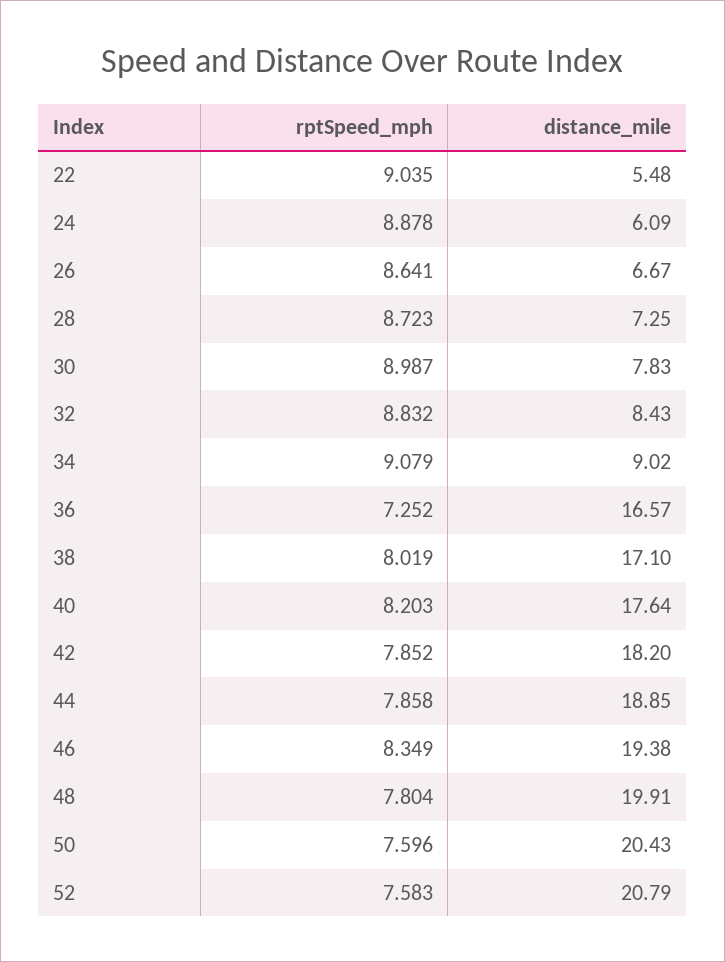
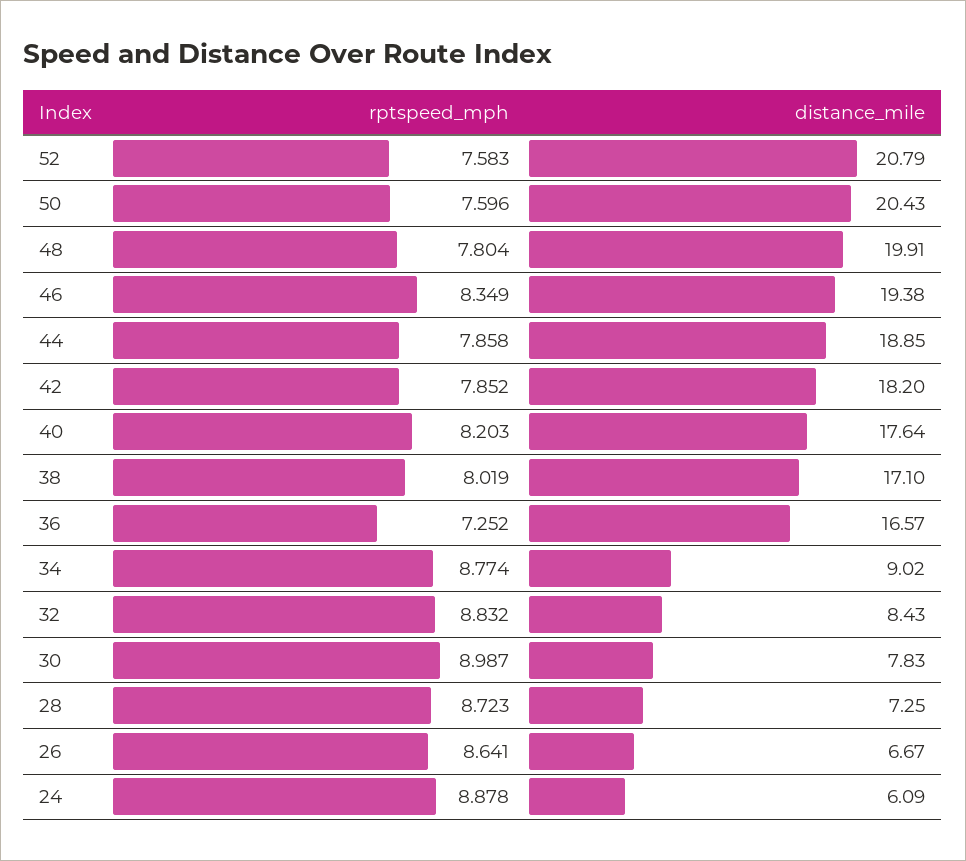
rptSpeed_mph, 22: 9.035 -> none
distance_mile, 22: 5.48 -> none
rptSpeed_mph, 34: 9.079 -> 8.774

